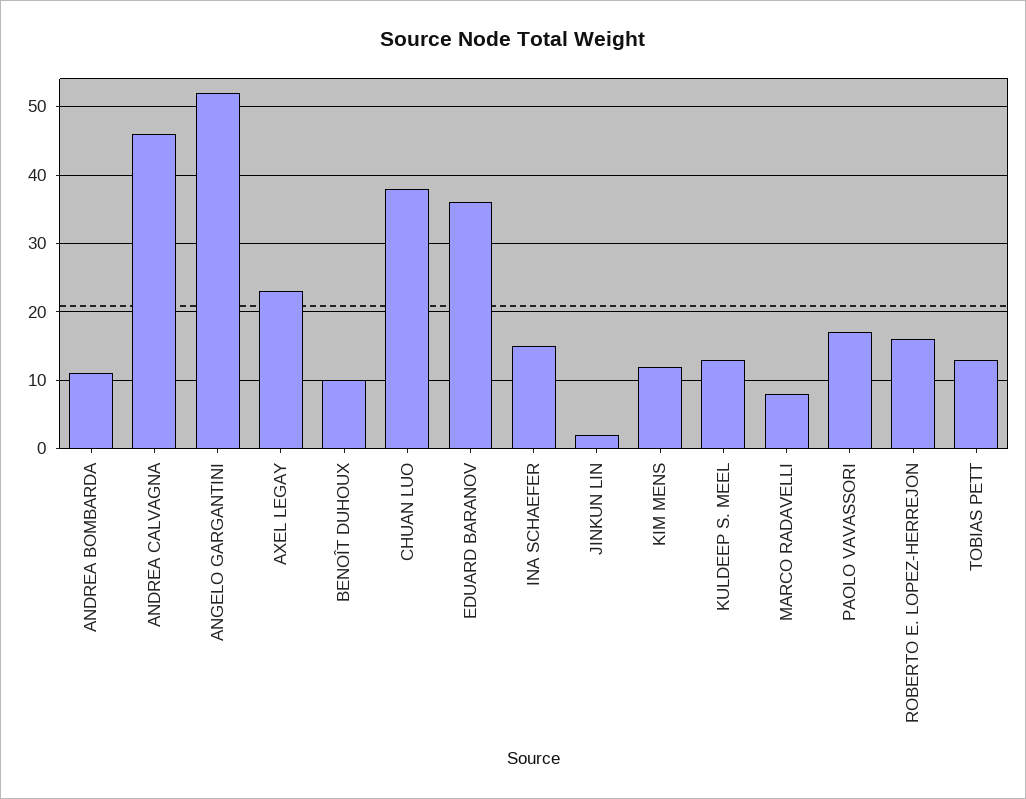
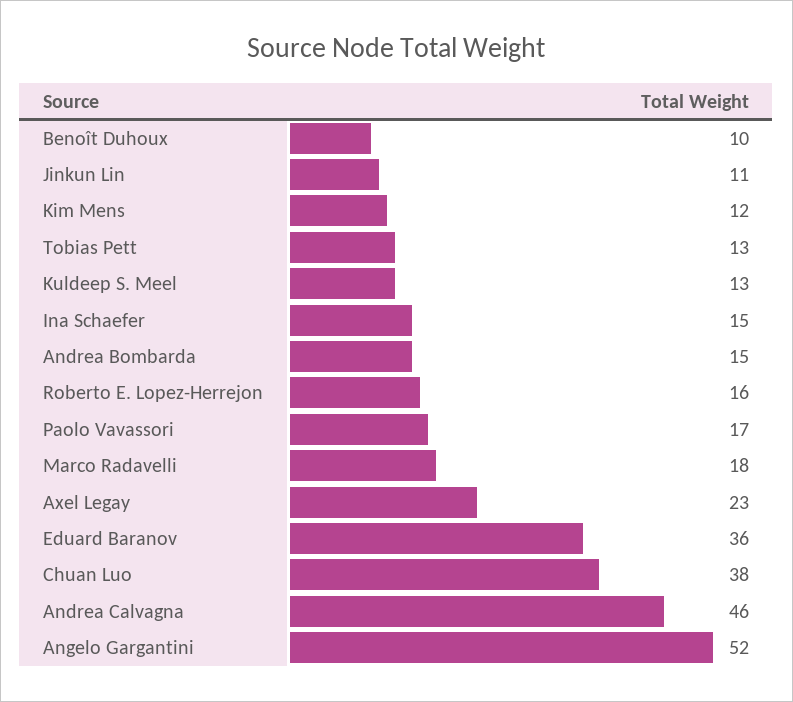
ANDREA BOMBARDA: 11 -> 15
JINKUN LIN: 2 -> 11
MARCO RADAVELLI: 8 -> 18

